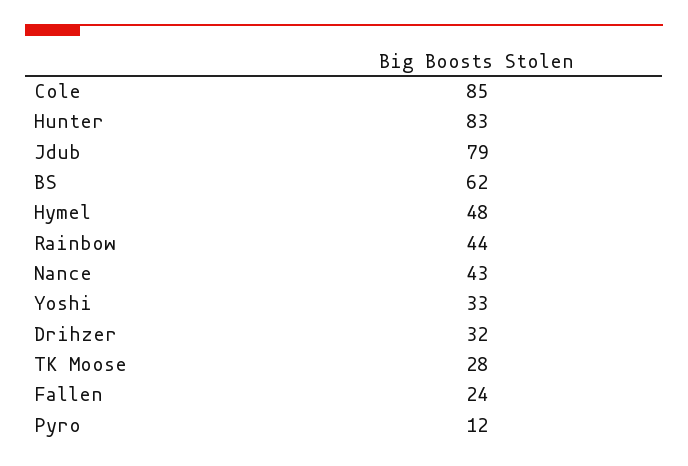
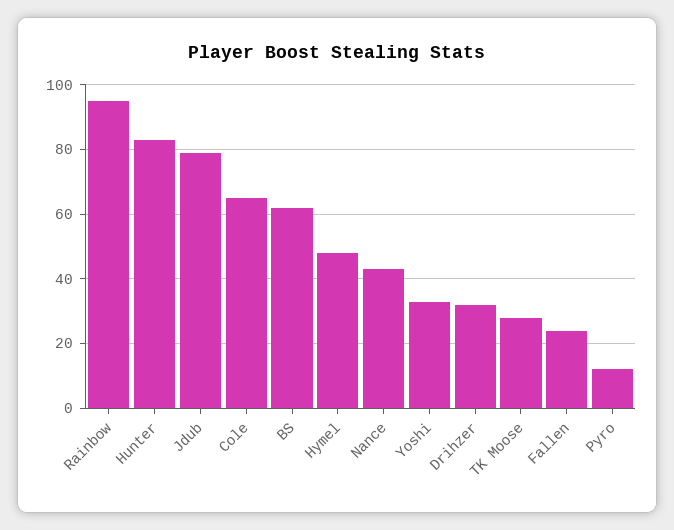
Cole: 85 -> 65
Rainbow: 44 -> 95

